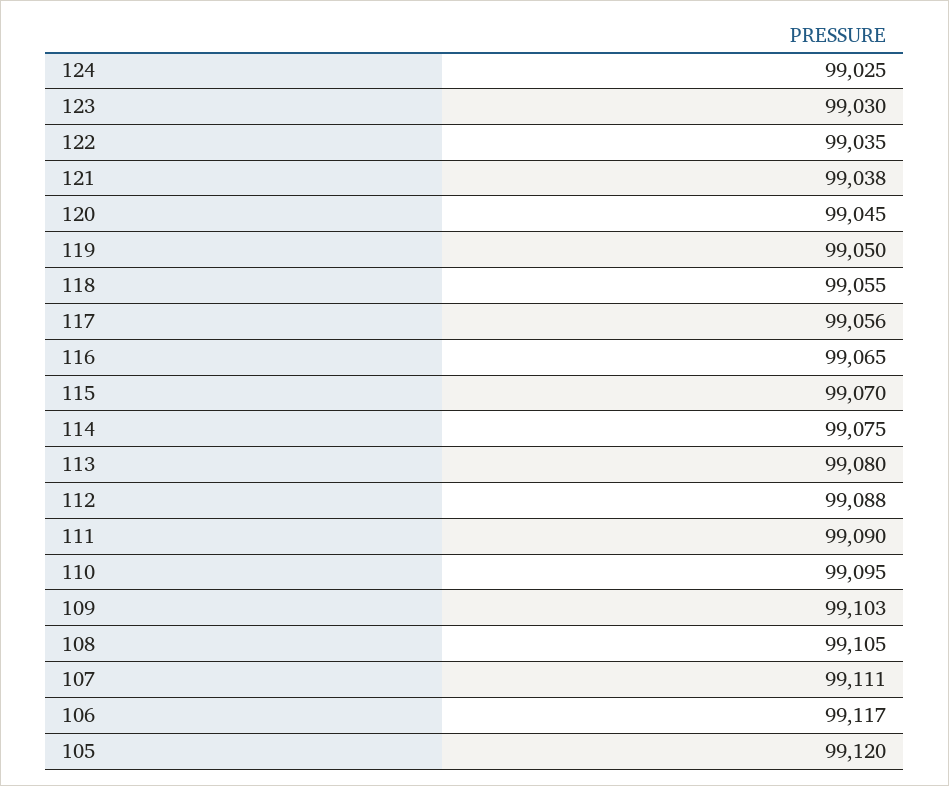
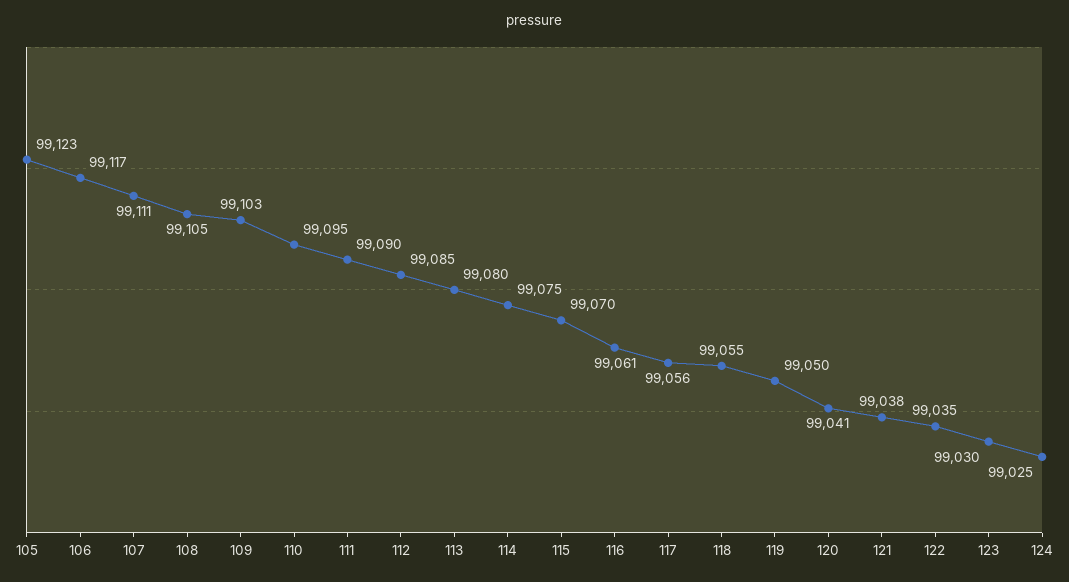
120: 99045 -> 99041
116: 99065 -> 99061
112: 99088 -> 99085
105: 99120 -> 99123

